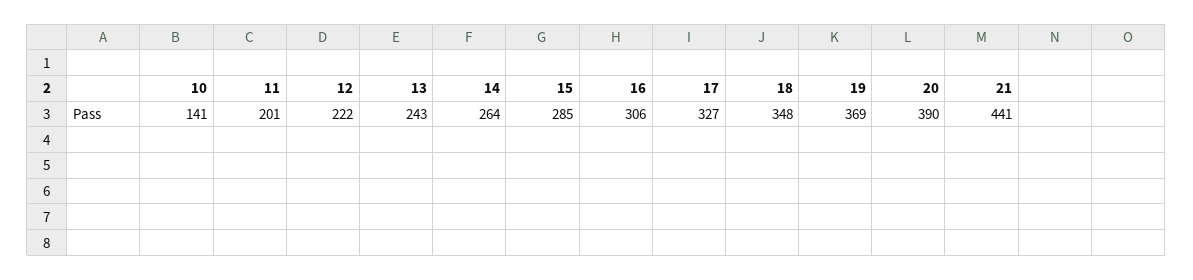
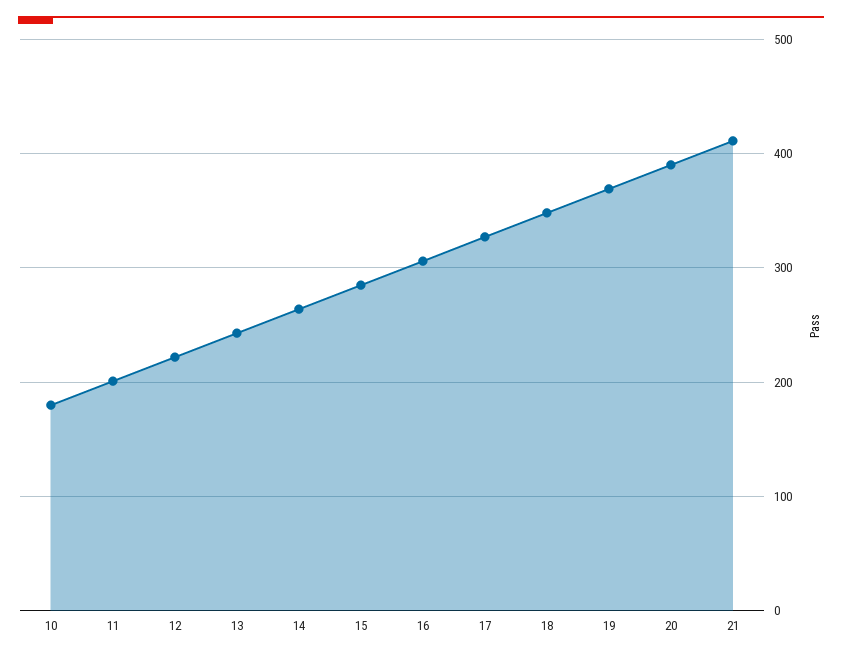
10: 141 -> 180
21: 441 -> 410

